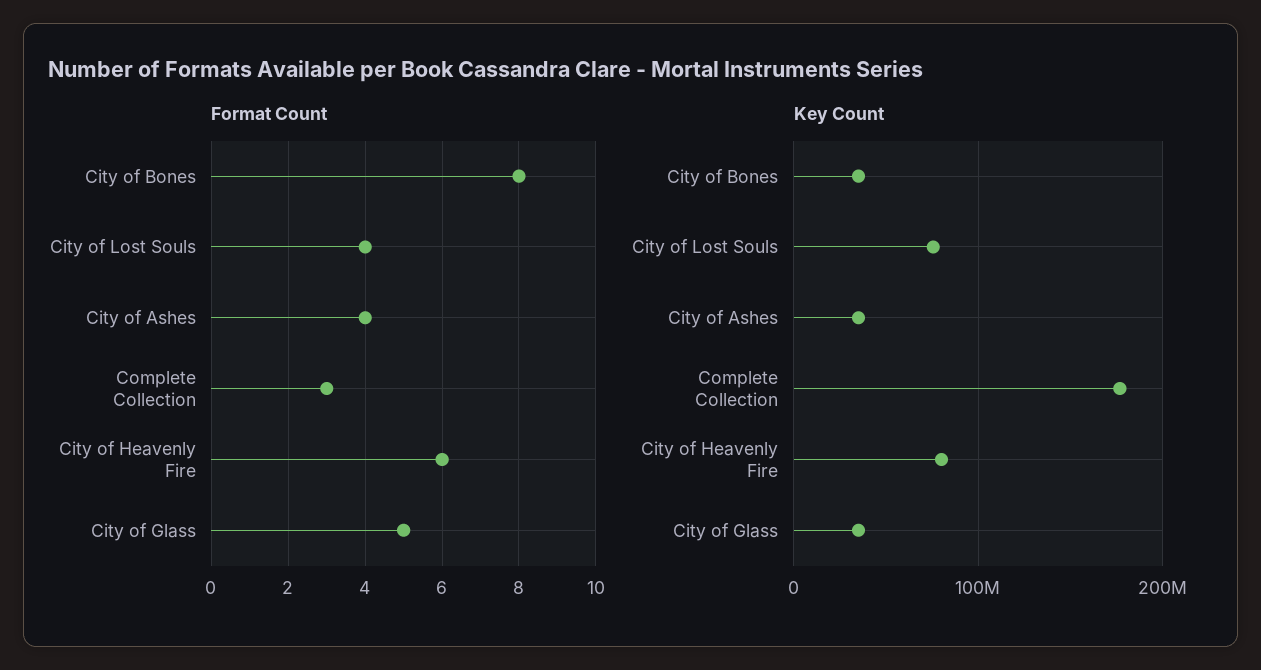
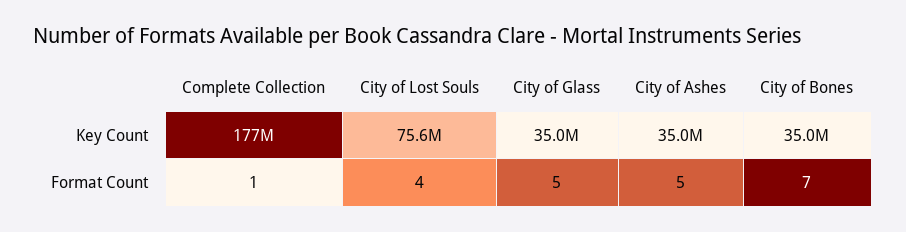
Format Count, City of Bones: 8 -> 7
Format Count, City of Ashes: 4 -> 5
Format Count, Complete Collection: 3 -> 1
Format Count, City of Heavenly Fire: 6 -> none
Key Count, City of Heavenly Fire: 80000000 -> none

